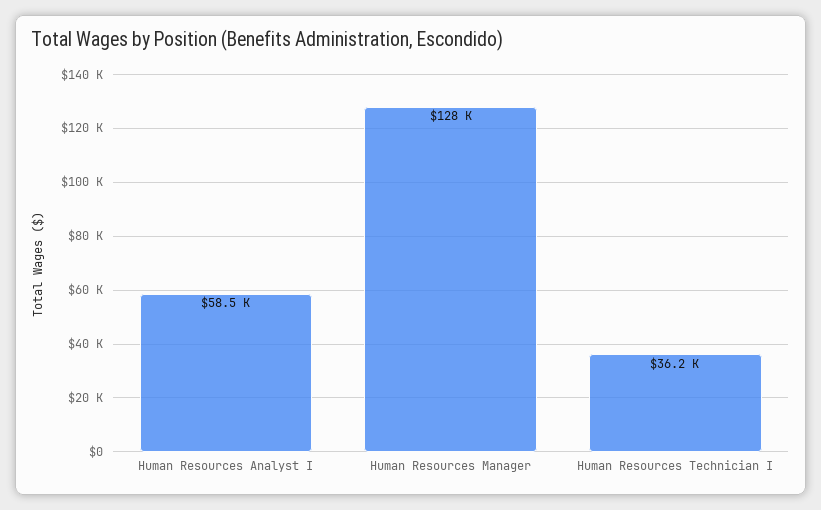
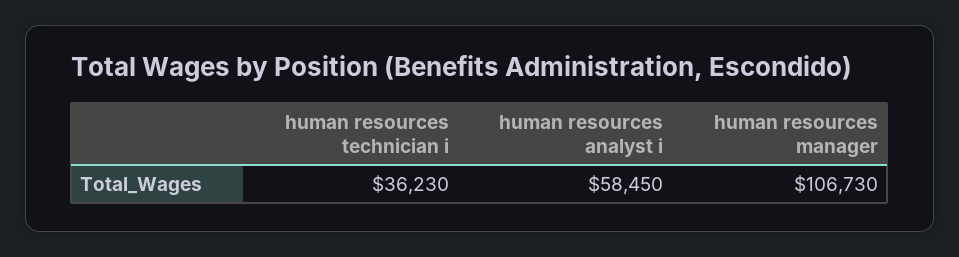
Human Resources Manager: 128000 -> 106730

